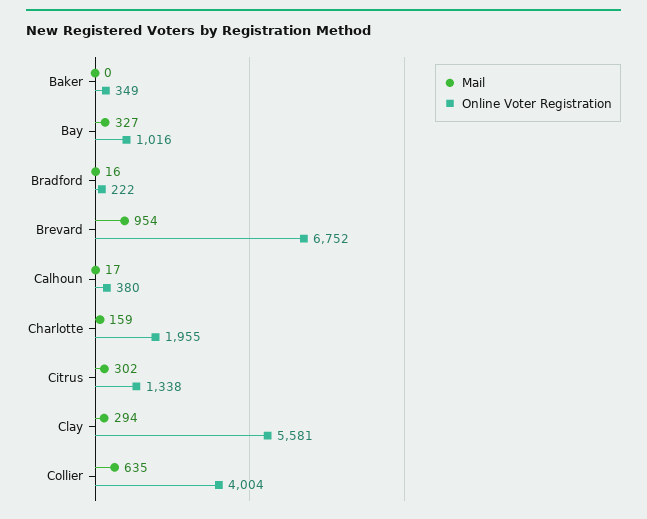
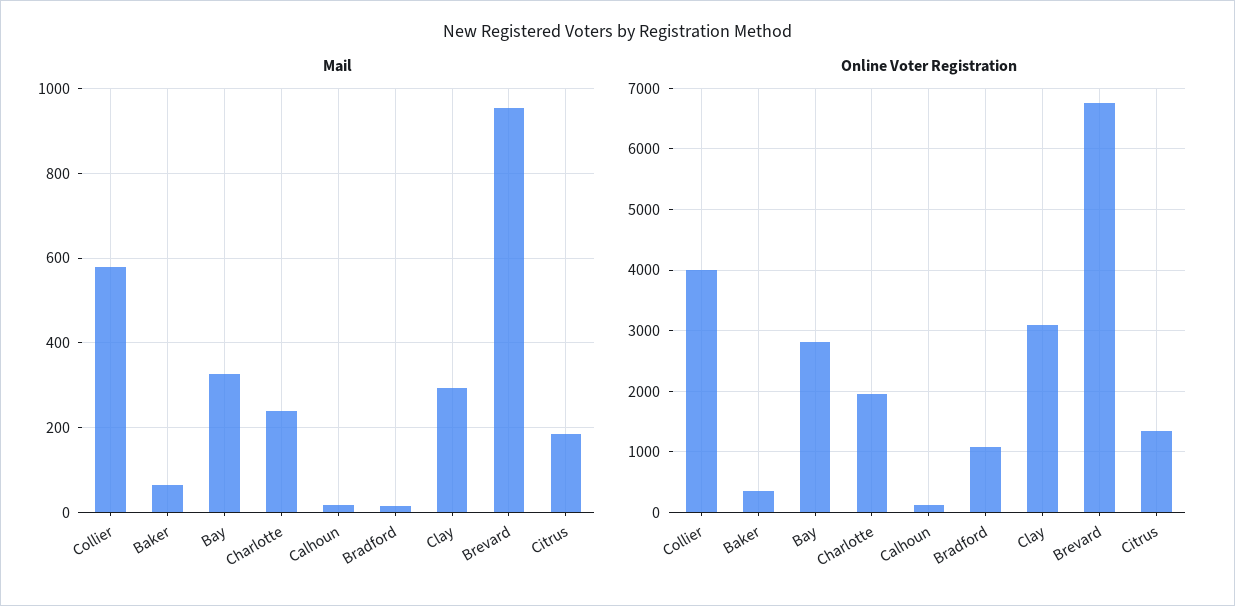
Mail, Baker: 0 -> 60
Online Voter Registration, Bay: 1016 -> 2800
Online Voter Registration, Bradford: 222 -> 1100
Online Voter Registration, Calhoun: 380 -> 100
Mail, Charlotte: 159 -> 240
Mail, Citrus: 302 -> 180
Online Voter Registration, Clay: 5581 -> 3100
Mail, Collier: 635 -> 580

